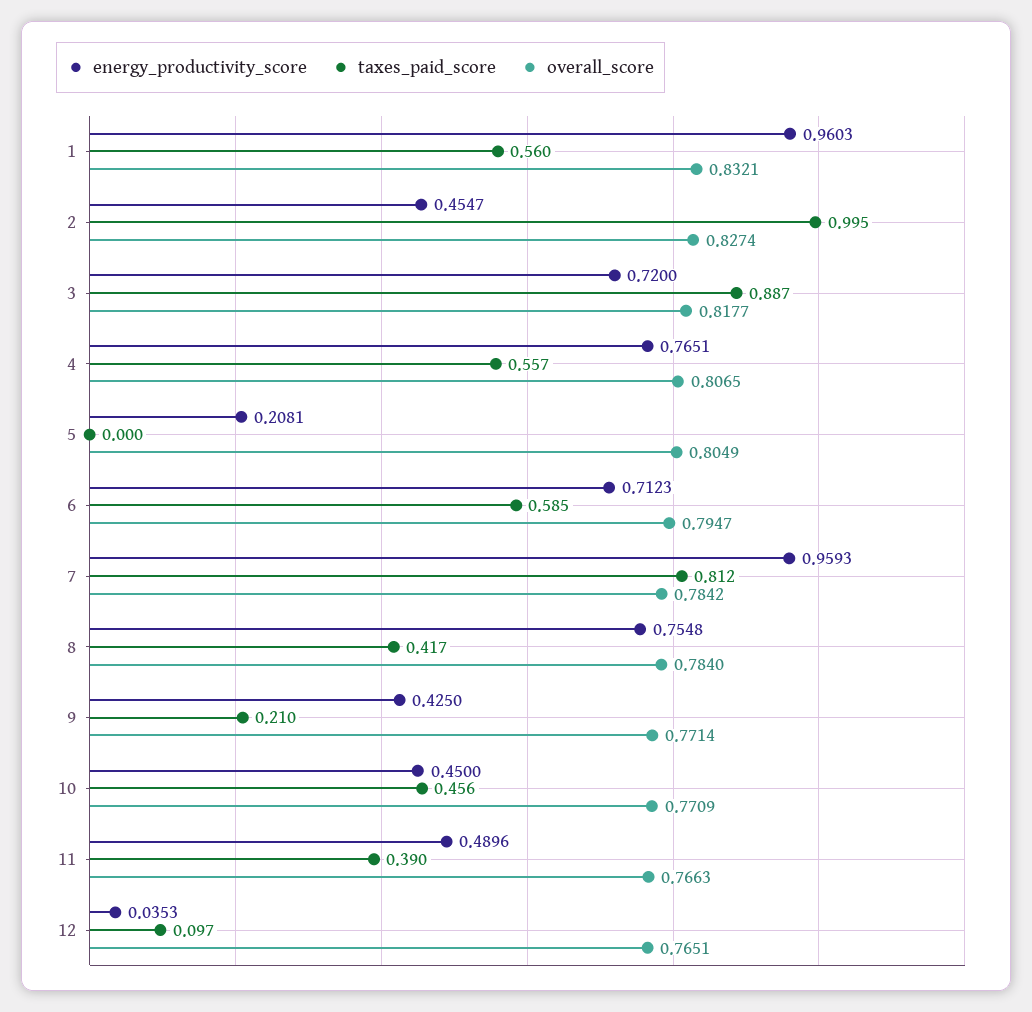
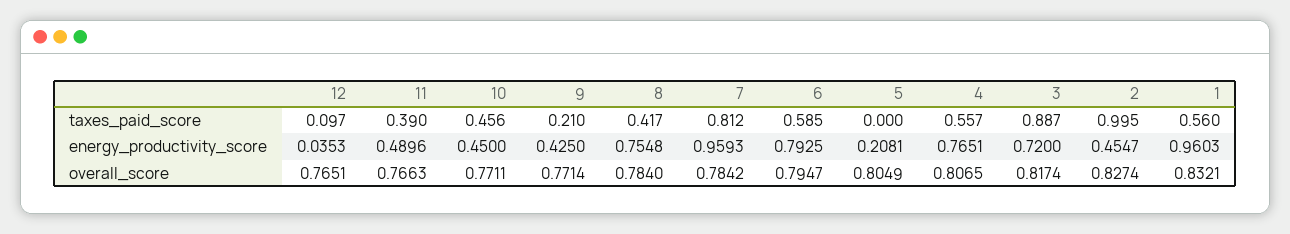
overall_score, 3: 0.8177 -> 0.8174
energy_productivity_score, 6: 0.7123 -> 0.7925
overall_score, 10: 0.7709 -> 0.7711

